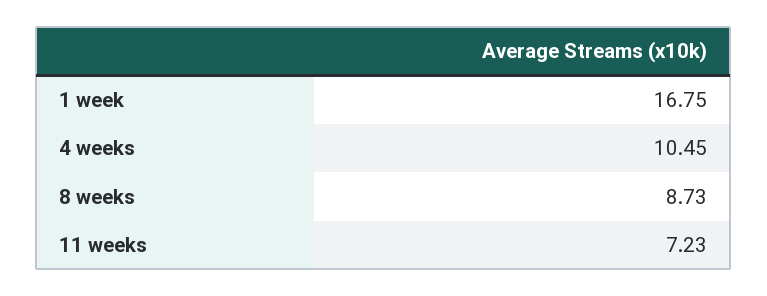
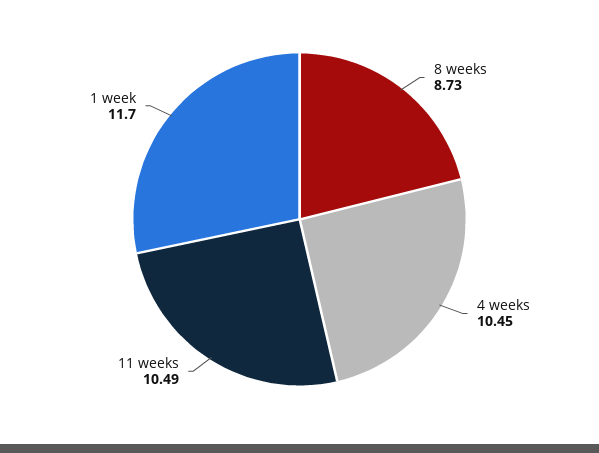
1 week: 16.75 -> 11.7
11 weeks: 7.23 -> 10.49

